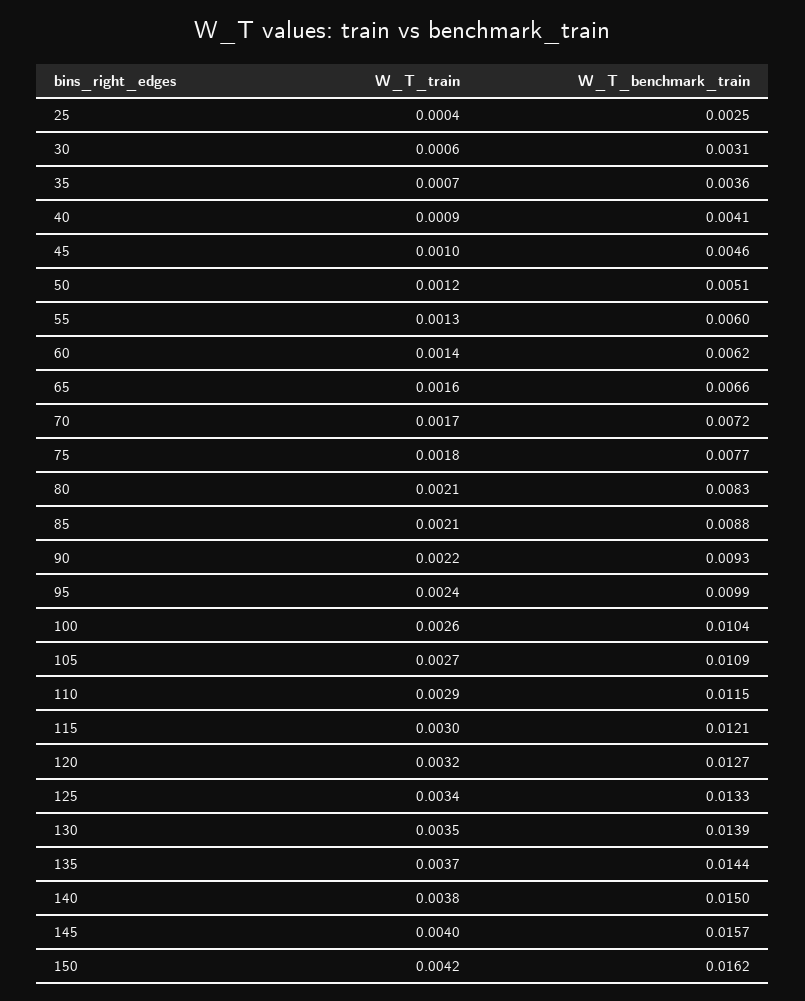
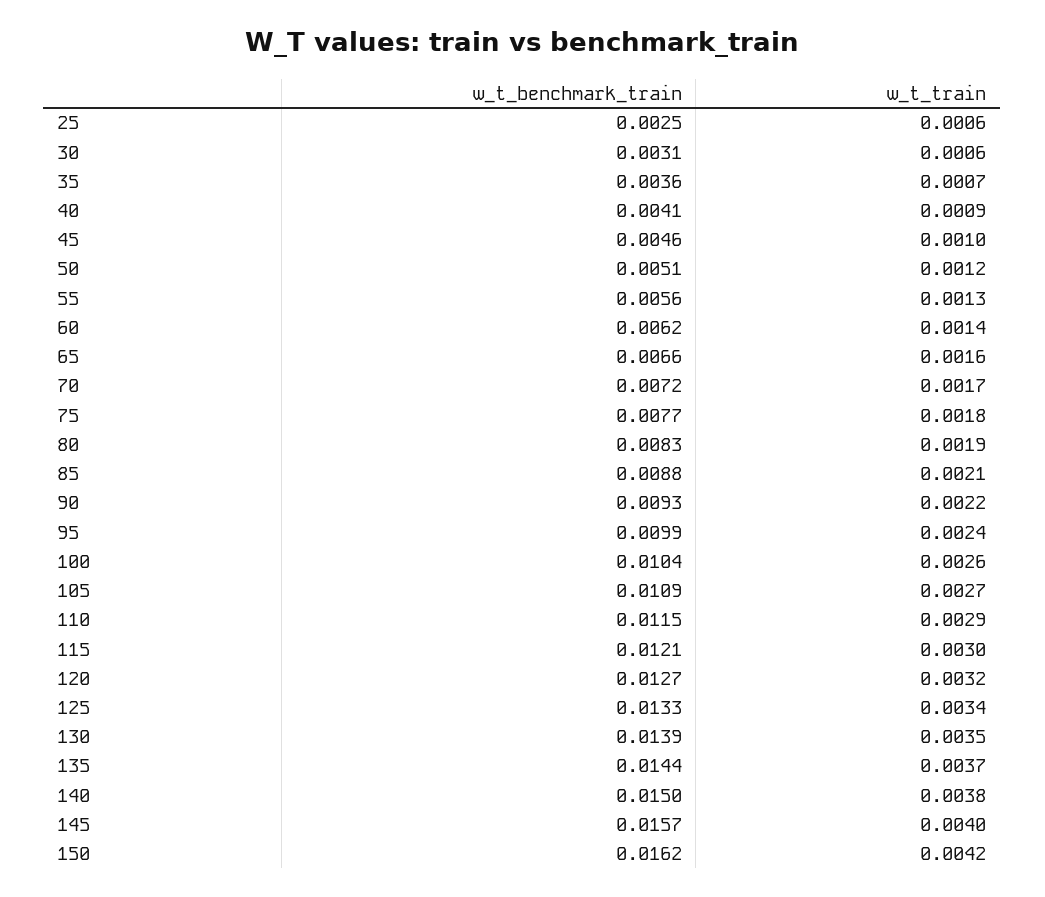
W_T_train, 25: 0.0004 -> 0.0006
W_T_benchmark_train, 55: 0.006 -> 0.0056
W_T_train, 80: 0.0021 -> 0.0019

